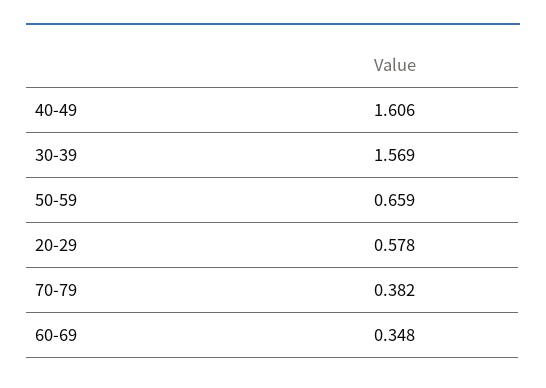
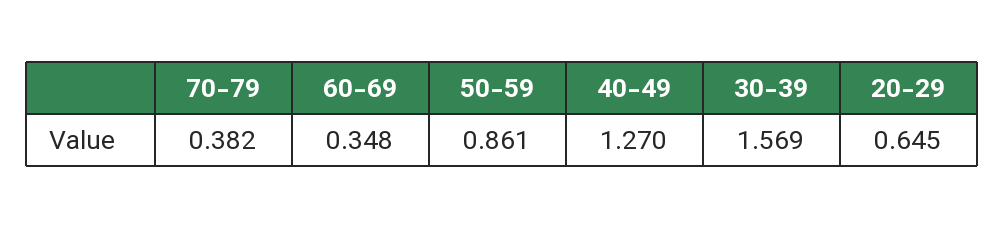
40-49: 1.606 -> 1.27
50-59: 0.659 -> 0.861
20-29: 0.578 -> 0.645

